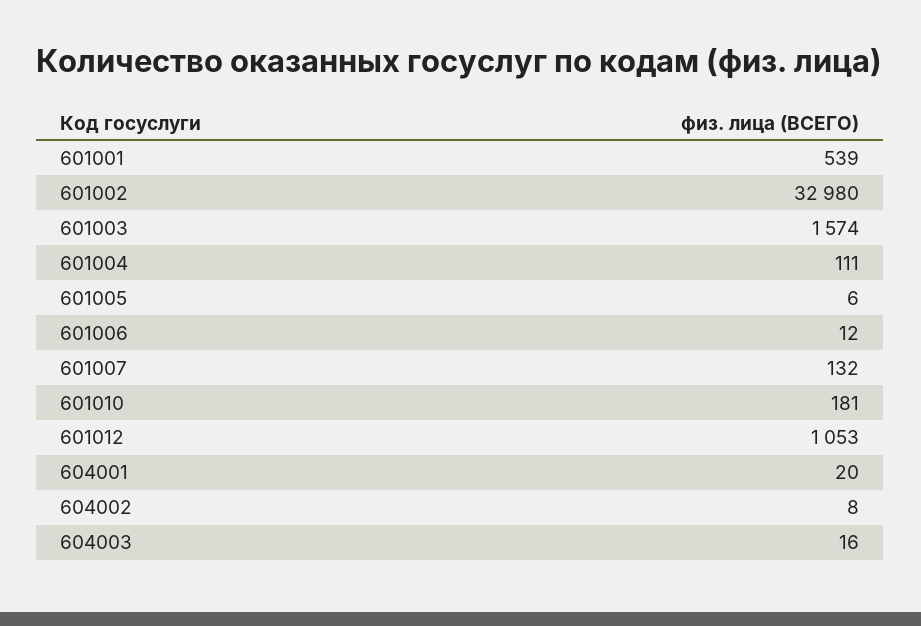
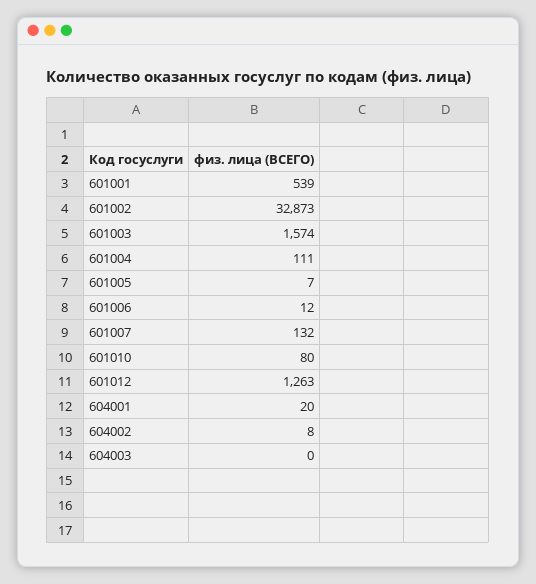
601002: 32980 -> 32873
601005: 6 -> 7
601010: 181 -> 80
601012: 1053 -> 1263
604003: 16 -> 0

